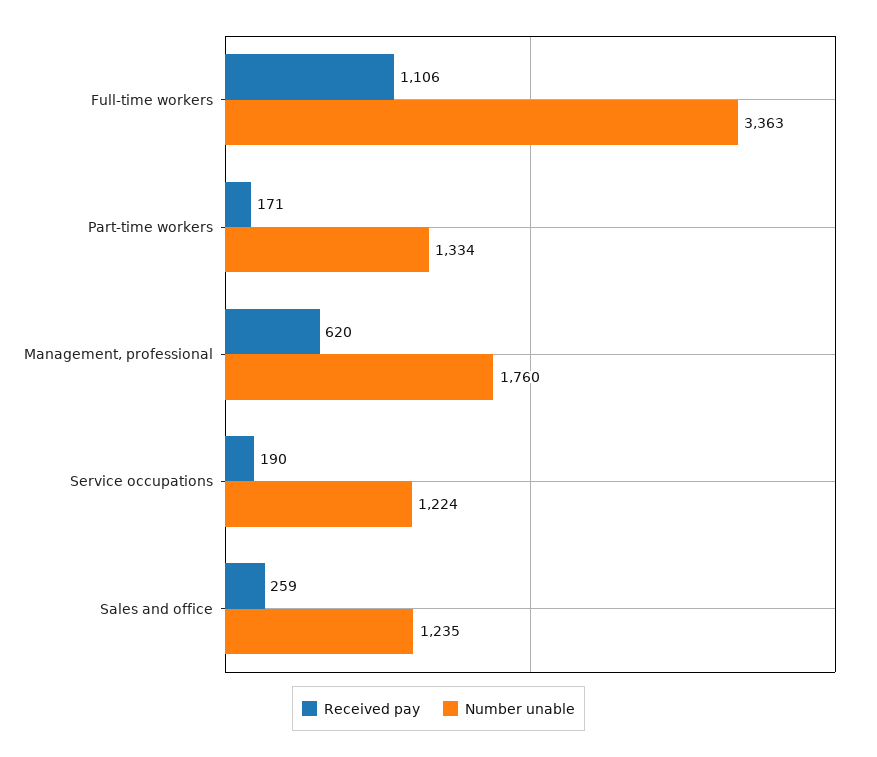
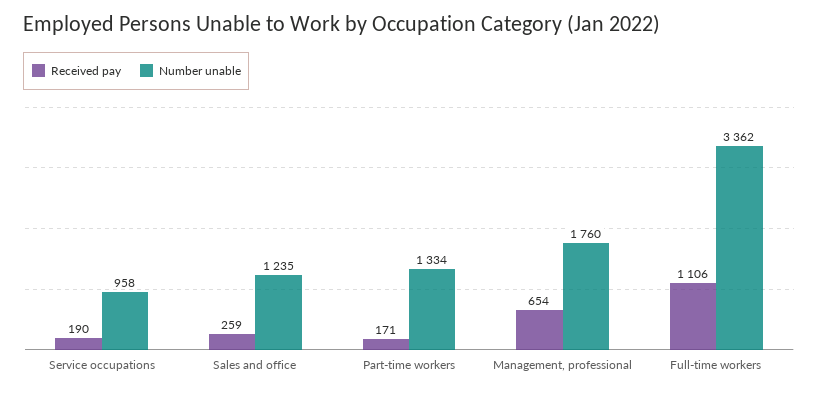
Number unable, Full-time workers: 3363 -> 3362
Received pay, Management, professional: 620 -> 654
Number unable, Service occupations: 1224 -> 958

